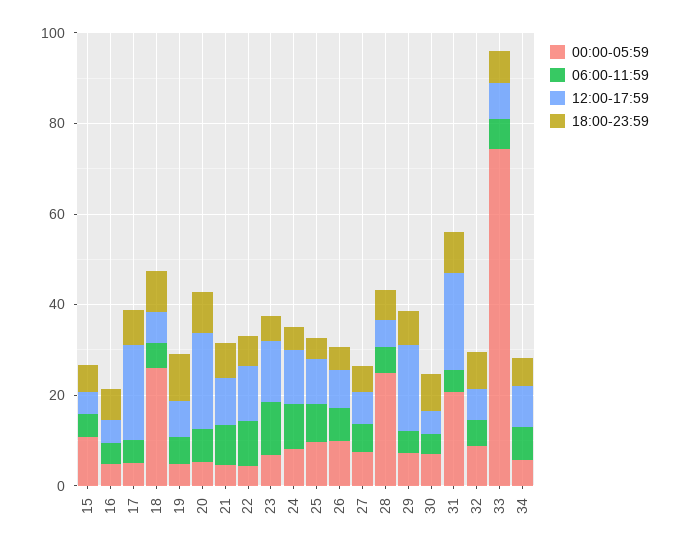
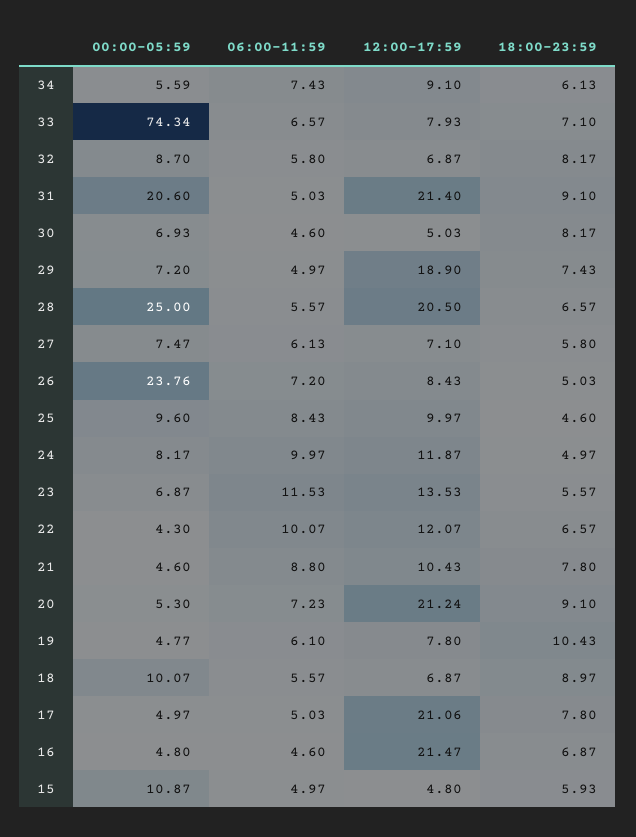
12:00-17:59, 16: 5 -> 21.47
00:00-05:59, 18: 25 -> 10.07
00:00-05:59, 26: 10 -> 23.76
12:00-17:59, 28: 5 -> 20.5

